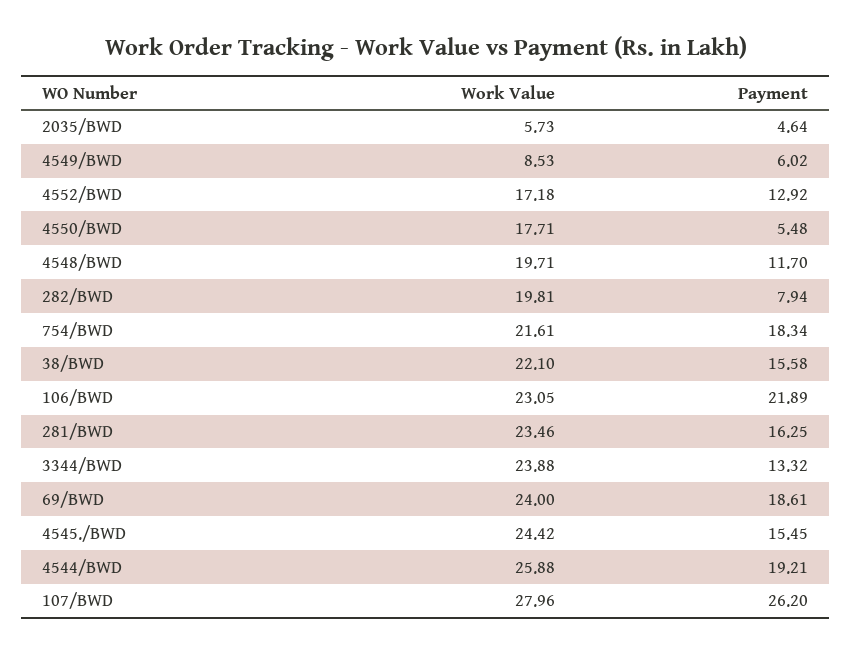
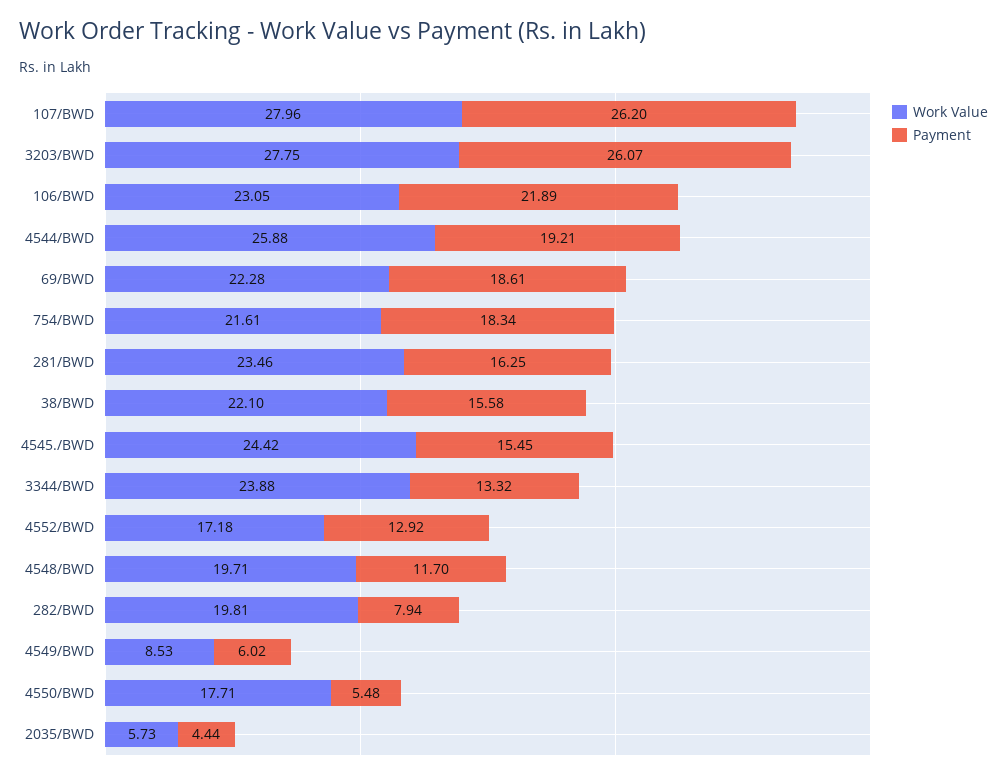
Payment, 2035/BWD: 4.64 -> 4.44
Work Value, 69/BWD: 24 -> 22.28
Work Value, 3203/BWD: none -> 27.75
Payment, 3203/BWD: none -> 26.07

